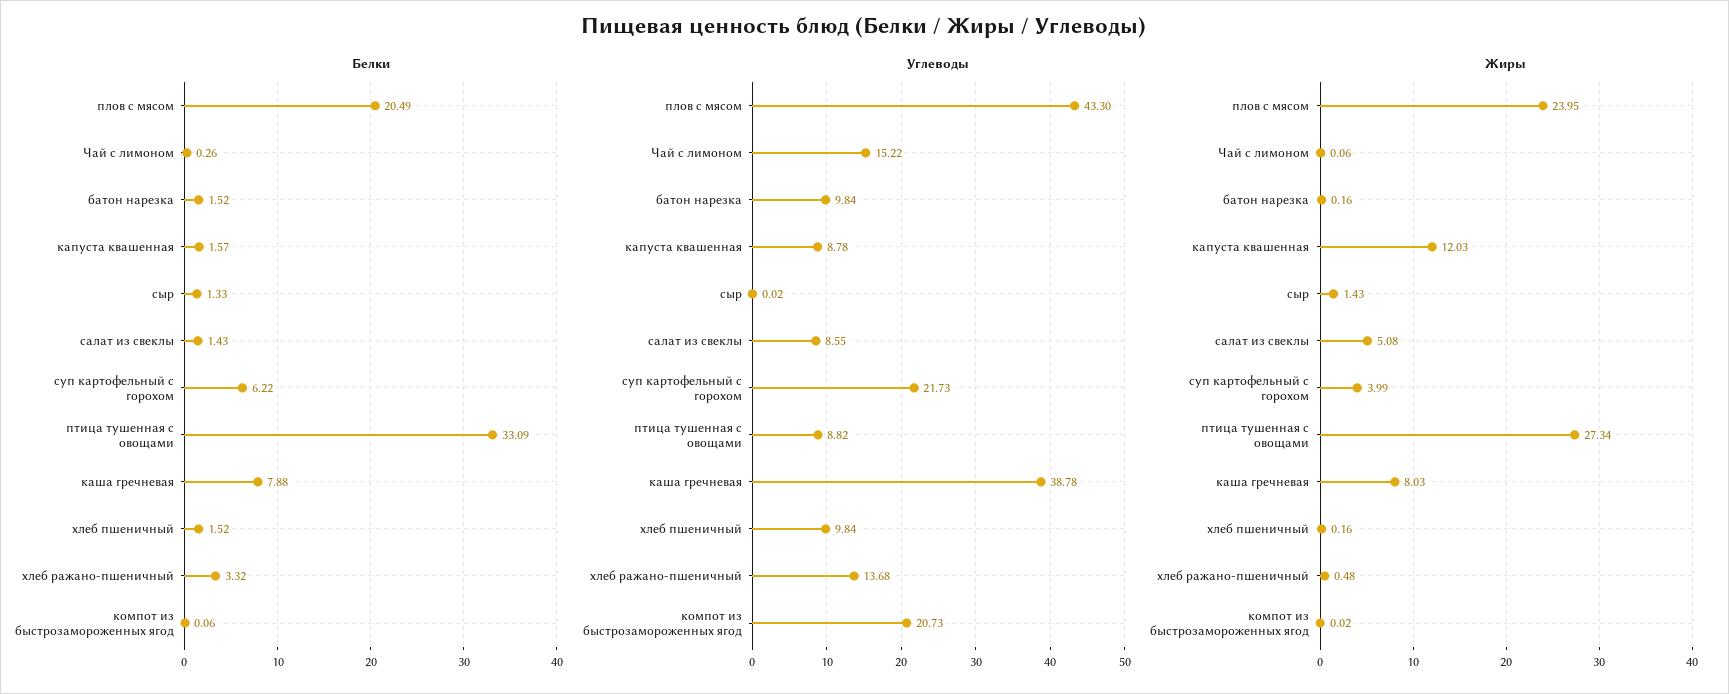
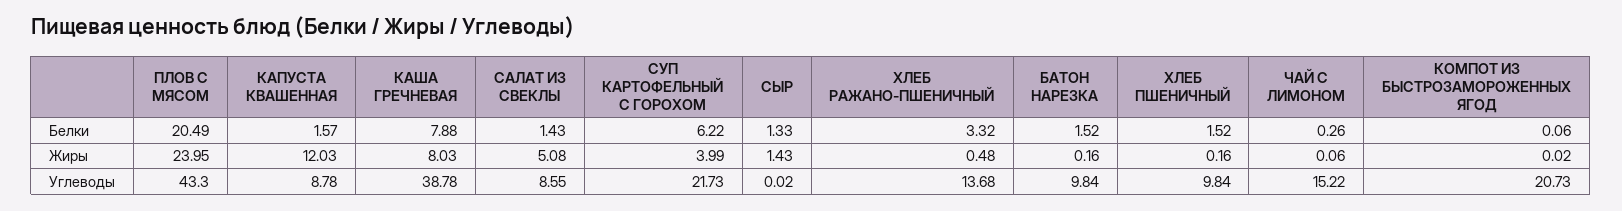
Белки, птица тушенная с овощами: 33.09 -> none
Углеводы, птица тушенная с овощами: 8.82 -> none
Жиры, птица тушенная с овощами: 27.34 -> none

